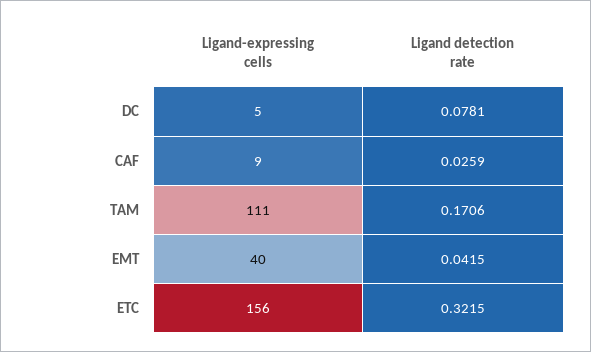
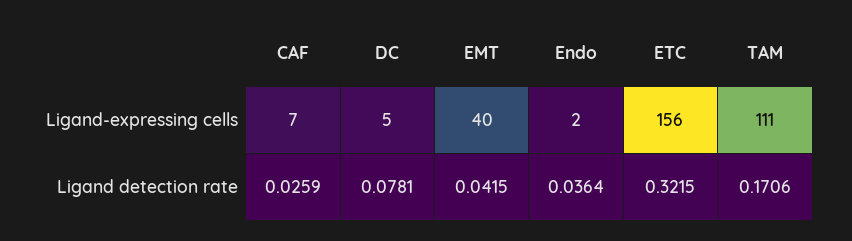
Ligand-expressing cells, CAF: 9 -> 7
Ligand-expressing cells, Endo: none -> 2
Ligand detection rate, Endo: none -> 0.0364

